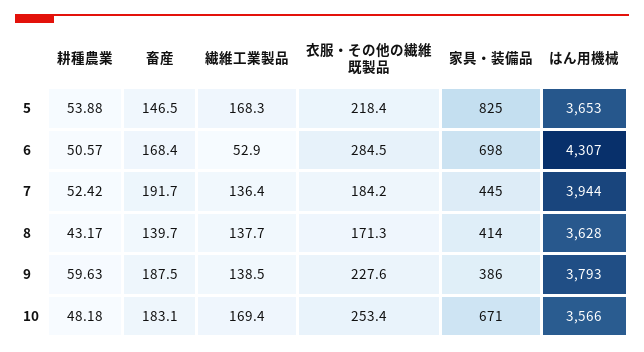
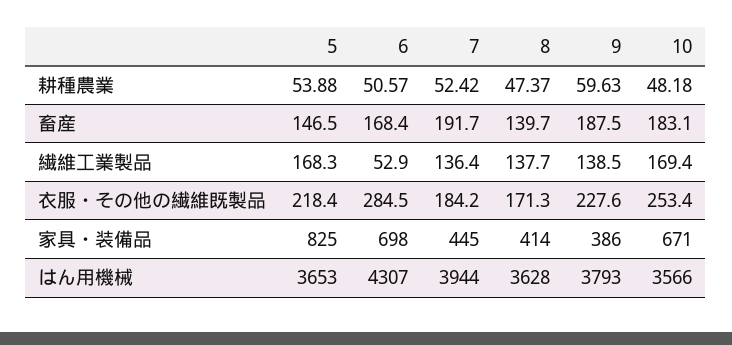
耕種農業, 8: 43.17 -> 47.37

